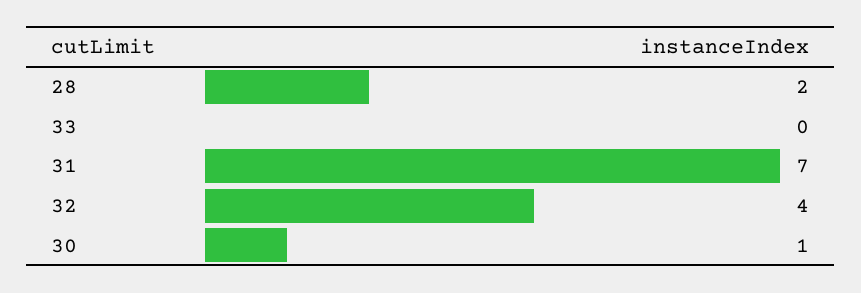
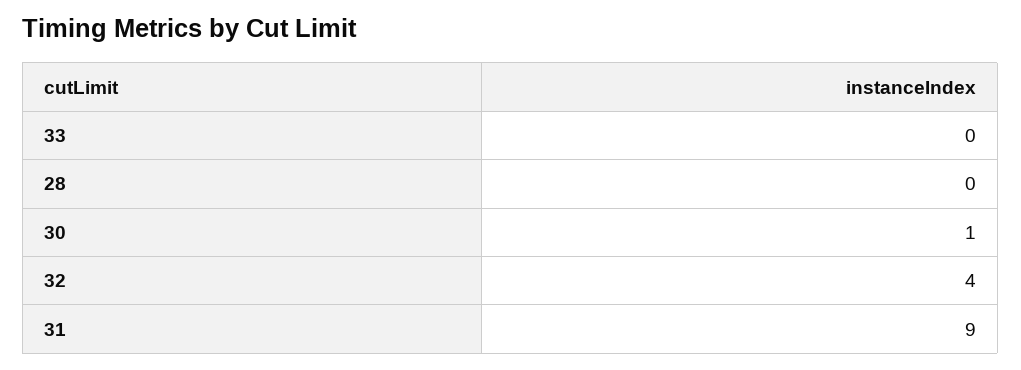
28: 2 -> 0
31: 7 -> 9

